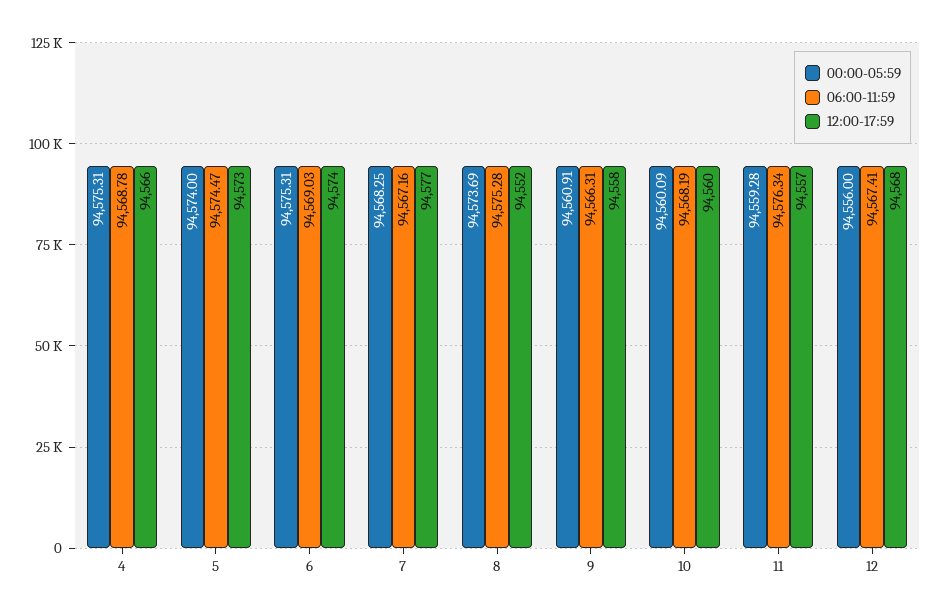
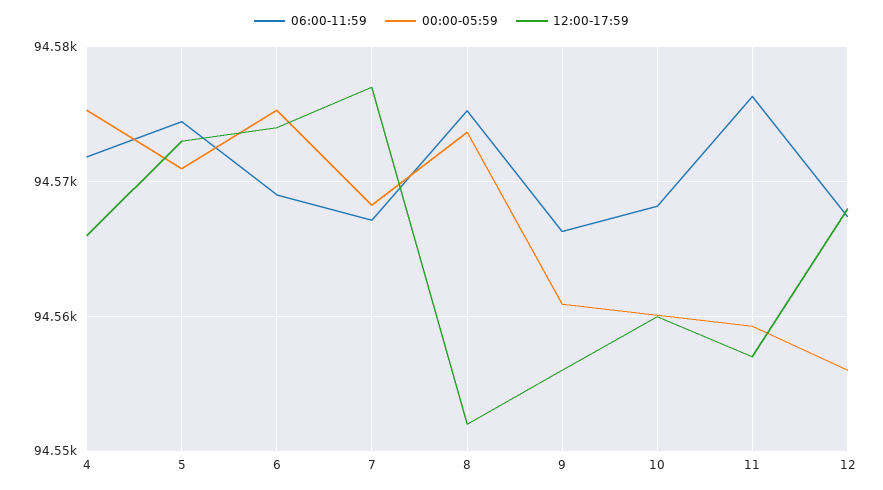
06:00-11:59, 4: 94568.78 -> 94572
00:00-05:59, 5: 94574 -> 94571
12:00-17:59, 9: 94558 -> 94556

